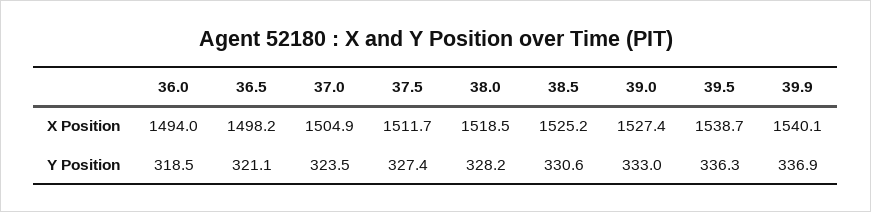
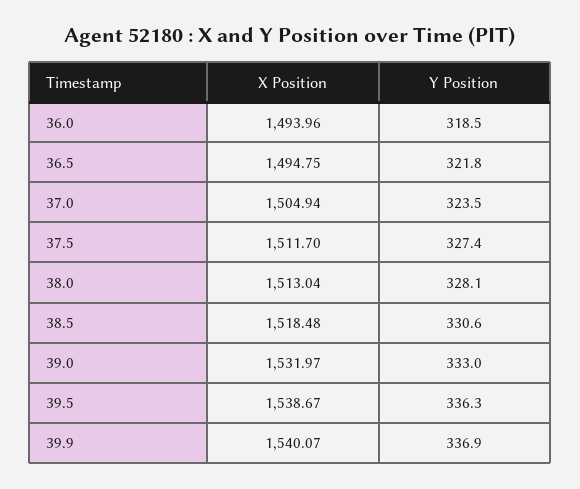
36.5, X Position: 1498.2 -> 1494.75
38.0, X Position: 1518.5 -> 1513.04
38.5, X Position: 1525.2 -> 1518.48
39.0, X Position: 1527.4 -> 1531.97
36.5, Y Position: 321.1 -> 321.8
38.0, Y Position: 328.2 -> 328.1

